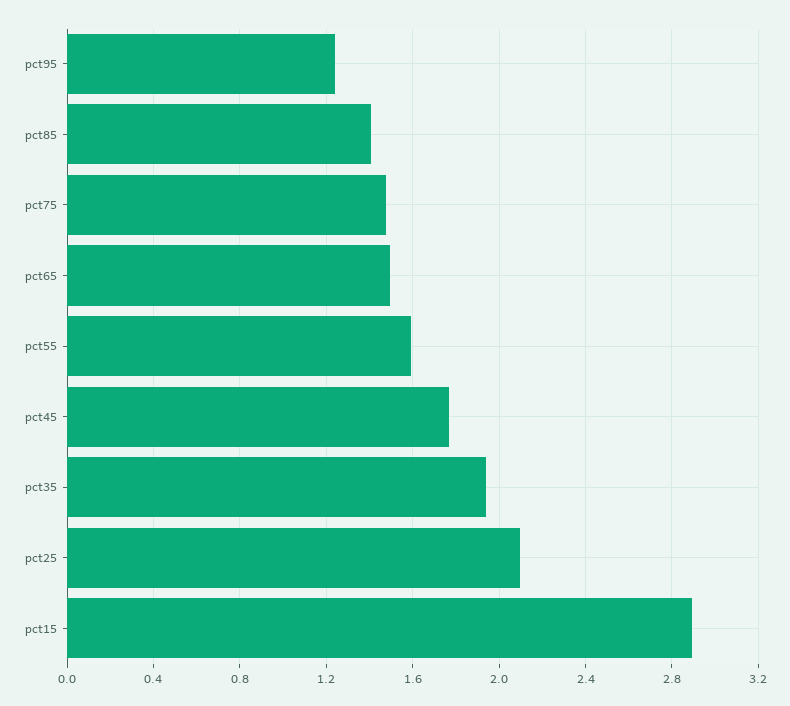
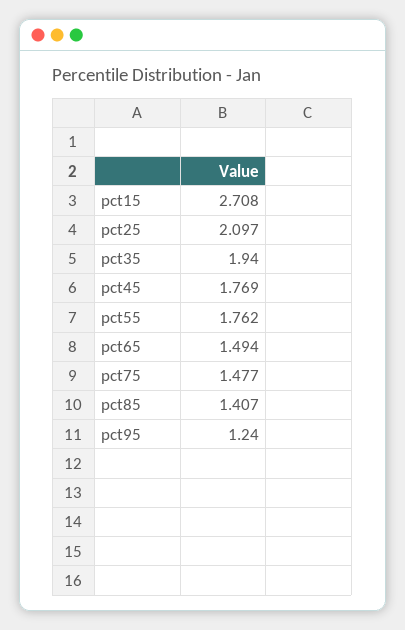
pct55: 1.6 -> 1.762
pct15: 2.9 -> 2.708

